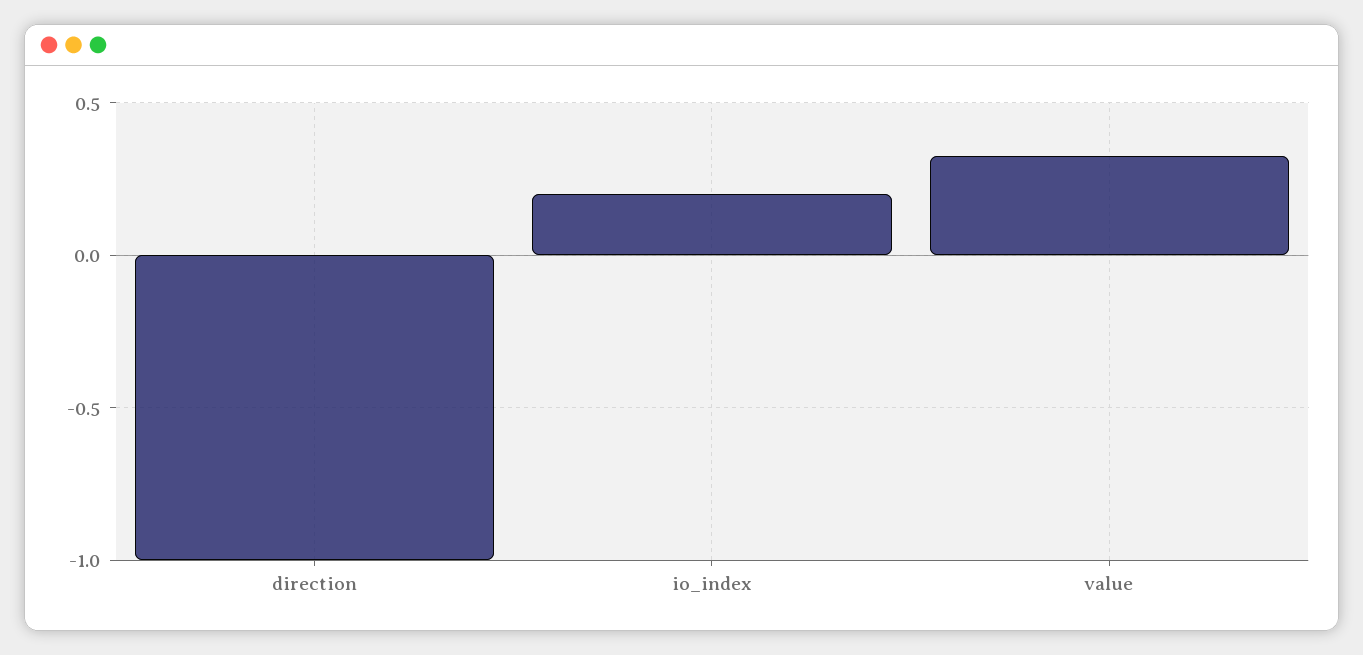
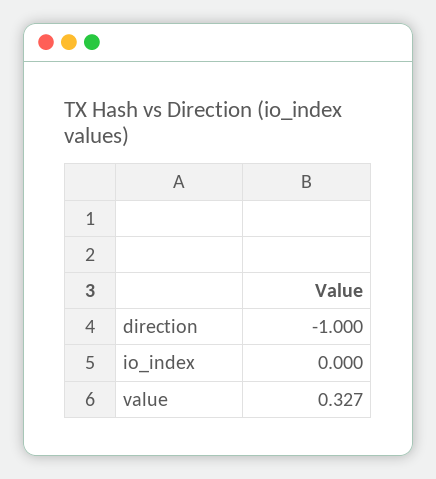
io_index: 0.2 -> 0

